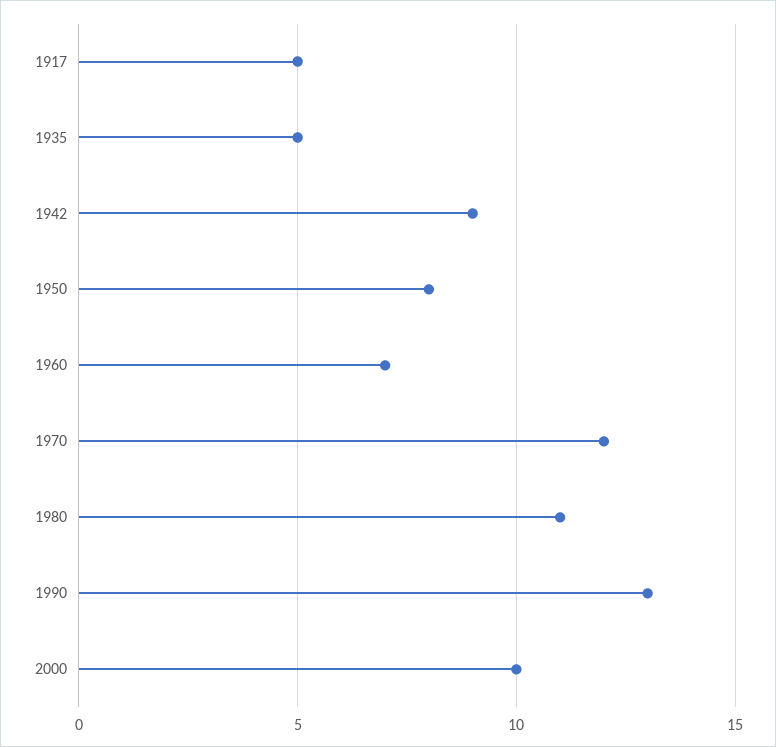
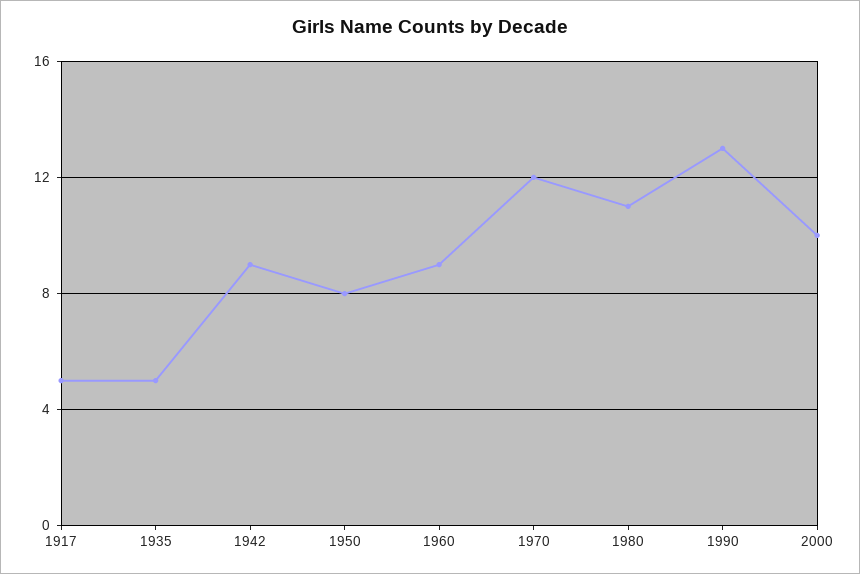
1960: 7 -> 9

